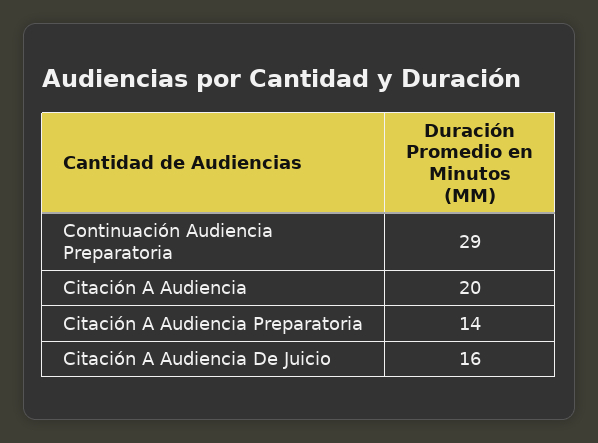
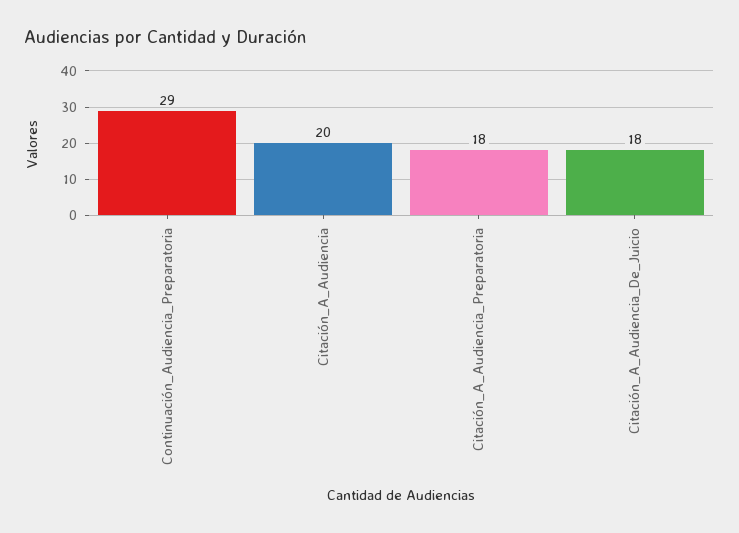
Citación A Audiencia Preparatoria: 14 -> 18
Citación A Audiencia De Juicio: 16 -> 18

